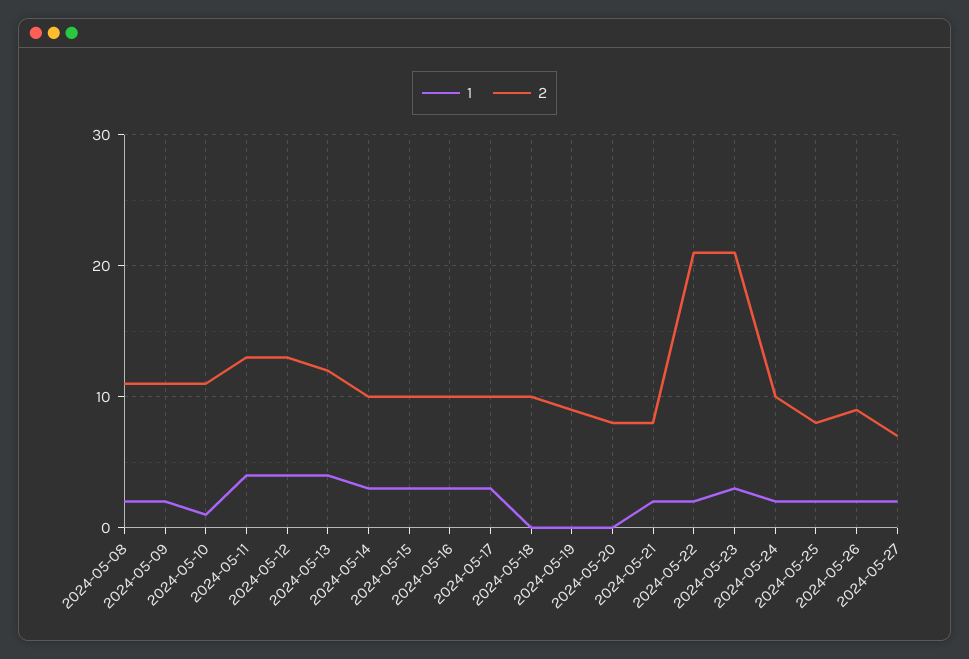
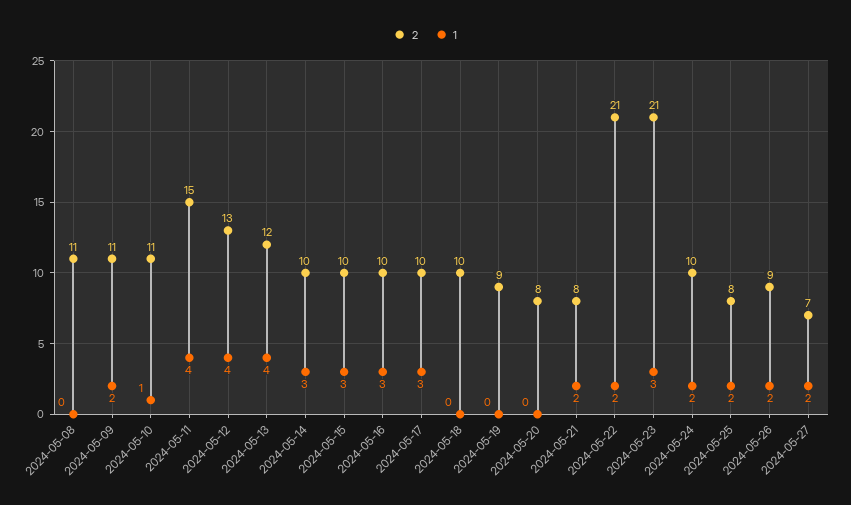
1, 2024-05-08: 2 -> 0
2, 2024-05-11: 13 -> 15

